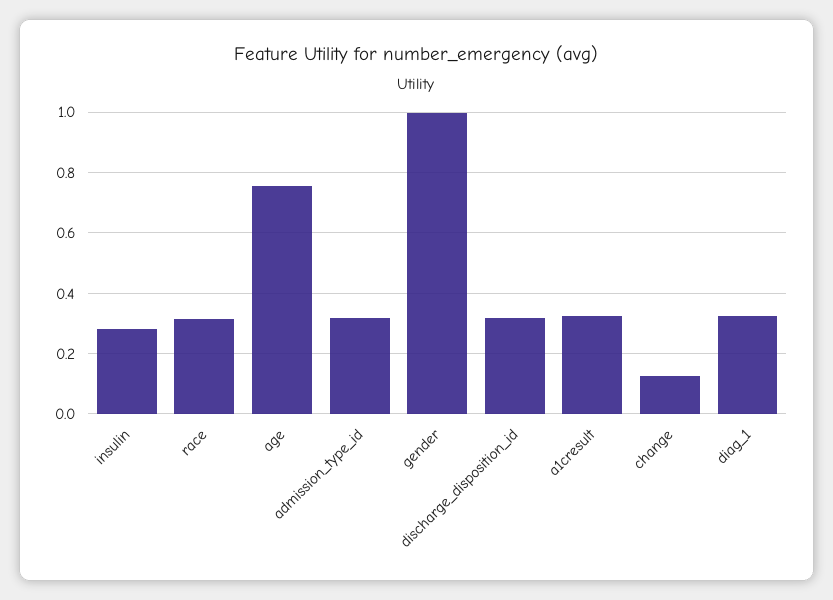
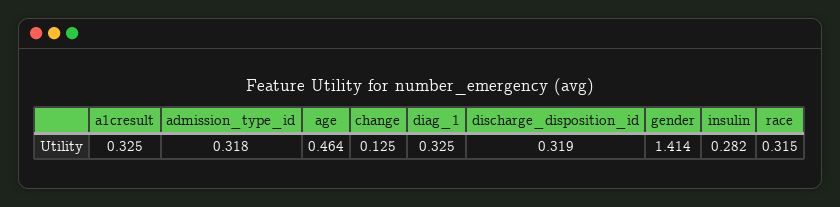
age: 0.76 -> 0.464
gender: 1 -> 1.414

